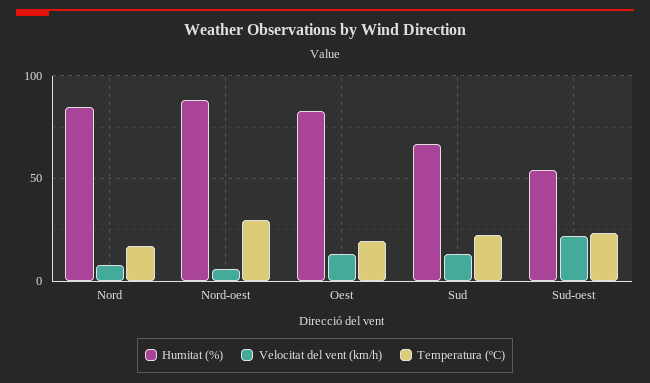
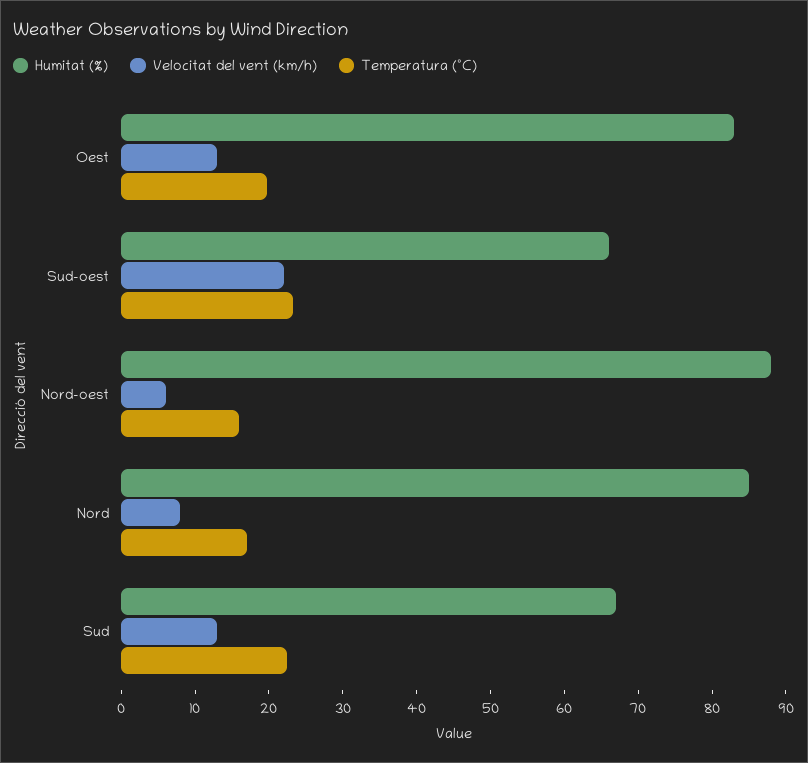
Temperatura (ºC), Nord-oest: 30 -> 16
Humitat (%), Sud-oest: 55 -> 66

